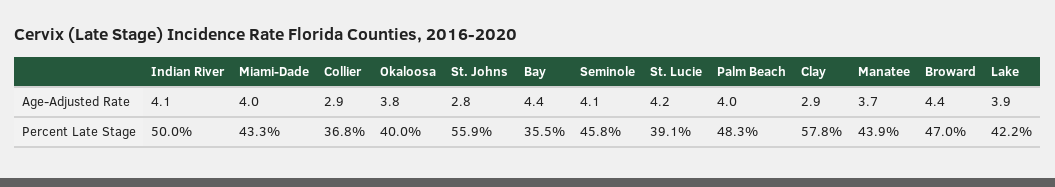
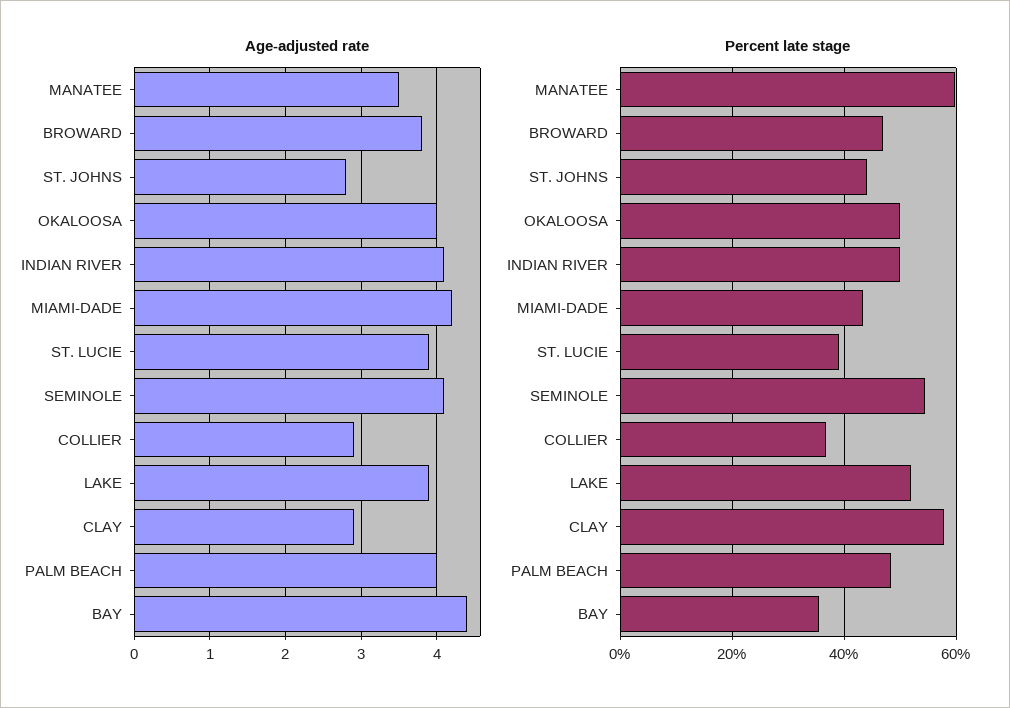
Age-Adjusted Rate, Miami-Dade: 4 -> 4.2
Age-Adjusted Rate, Okaloosa: 3.8 -> 4
Age-Adjusted Rate, St. Lucie: 4.2 -> 3.9
Age-Adjusted Rate, Manatee: 3.7 -> 3.5
Age-Adjusted Rate, Broward: 4.4 -> 3.8
Percent Late Stage, Okaloosa: 40 -> 50
Percent Late Stage, St. Johns: 55.9 -> 44
Percent Late Stage, Seminole: 45.8 -> 54
Percent Late Stage, Manatee: 43.9 -> 60
Percent Late Stage, Lake: 42.2 -> 52

